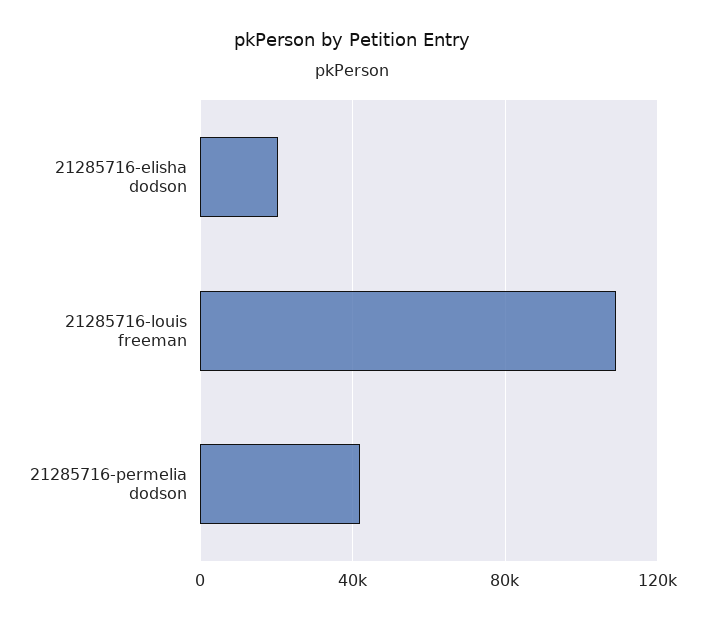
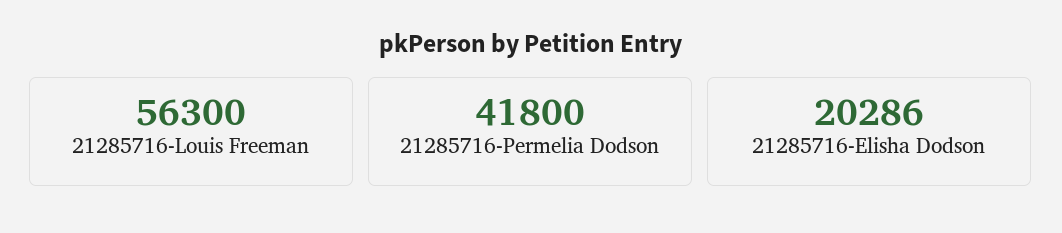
21285716-louis freeman: 110000 -> 56300

